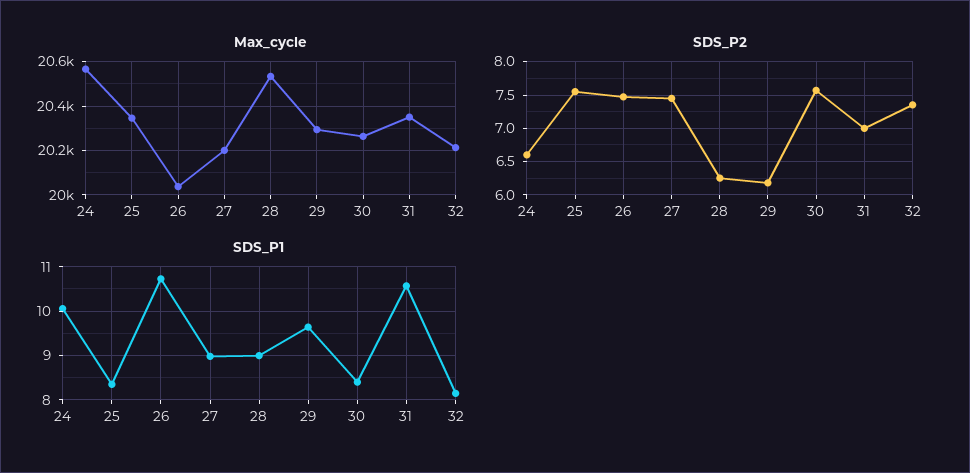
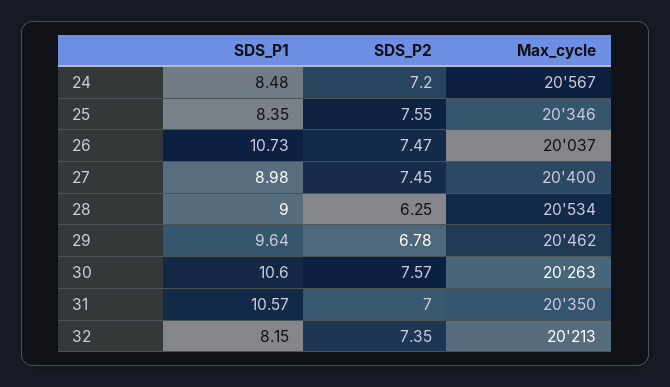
Max_cycle, 27: 20200 -> 20400
Max_cycle, 29: 20300 -> 20462
SDS_P2, 24: 6.6 -> 7.2
SDS_P2, 29: 6.2 -> 6.78
SDS_P1, 24: 10 -> 8.48
SDS_P1, 30: 8.4 -> 10.6

